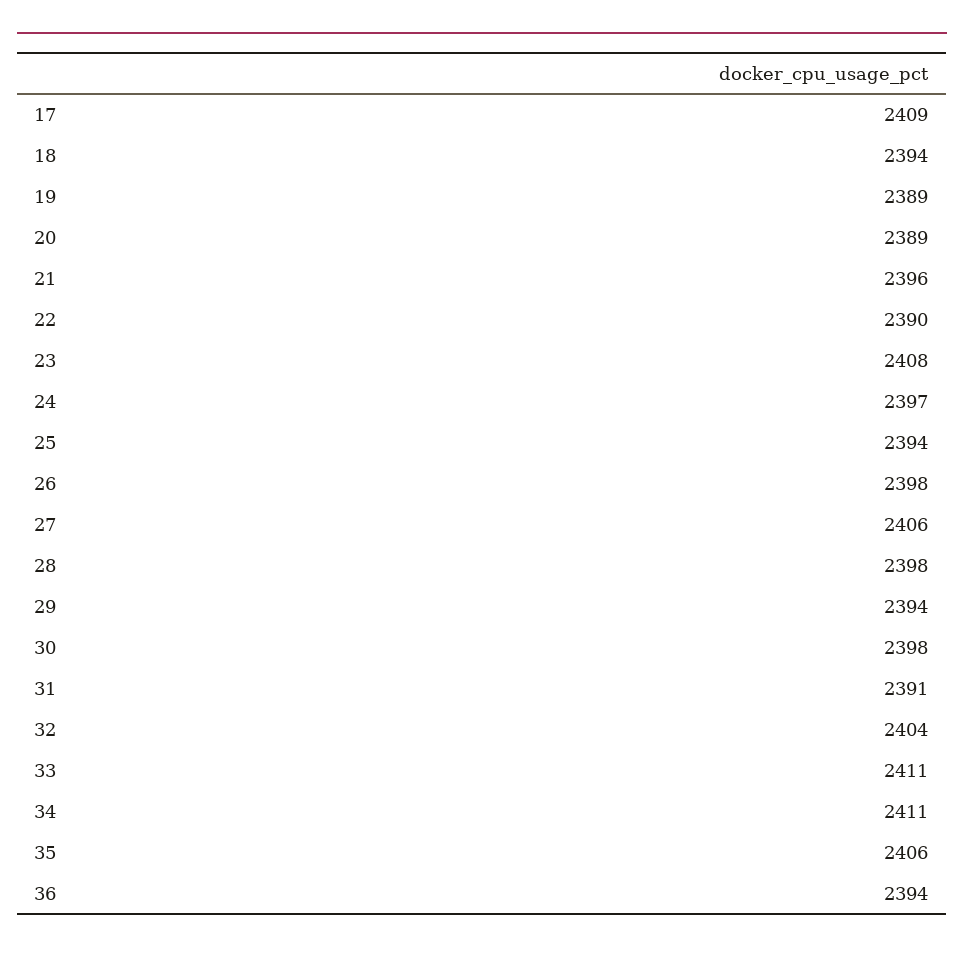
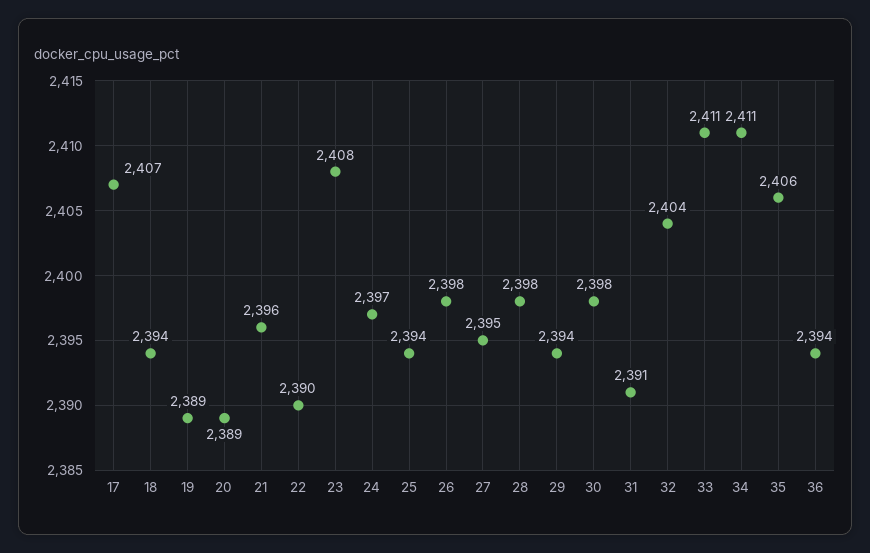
17: 2409 -> 2407
27: 2406 -> 2395

